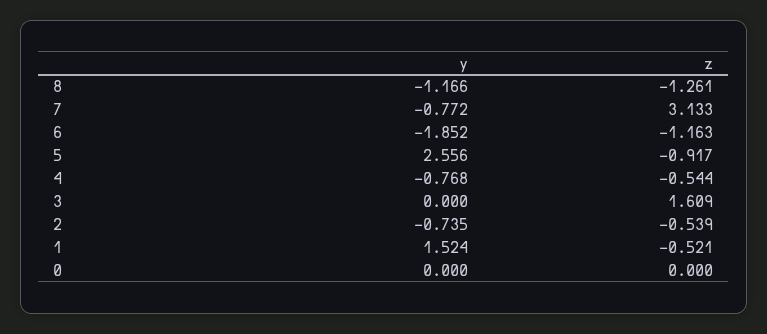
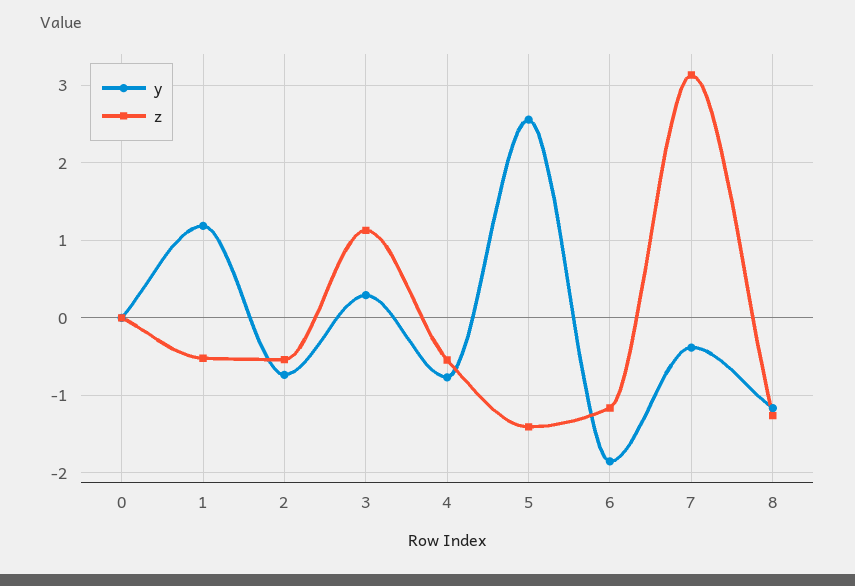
y, 7: -0.772 -> -0.4
z, 5: -0.917 -> -1.4
y, 3: 0 -> 0.3
z, 3: 1.609 -> 1.1
y, 1: 1.524 -> 1.2

